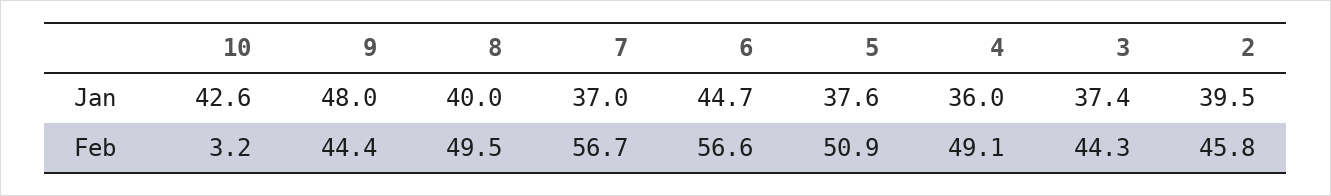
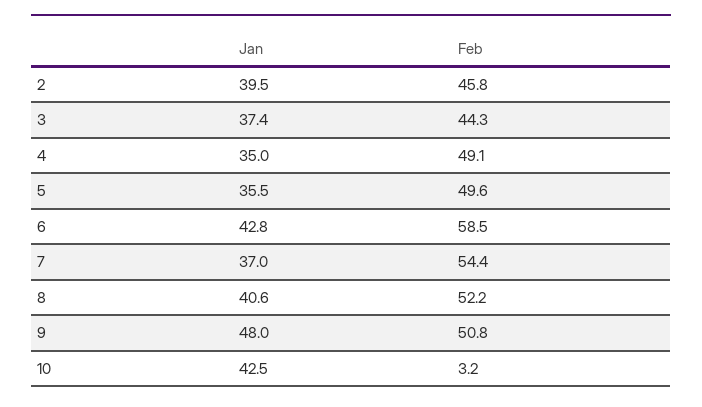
10, Jan: 42.6 -> 42.5
8, Jan: 40 -> 40.6
6, Jan: 44.7 -> 42.8
5, Jan: 37.6 -> 35.5
4, Jan: 36 -> 35
9, Feb: 44.4 -> 50.8
8, Feb: 49.5 -> 52.2
7, Feb: 56.7 -> 54.4
6, Feb: 56.6 -> 58.5
5, Feb: 50.9 -> 49.6

